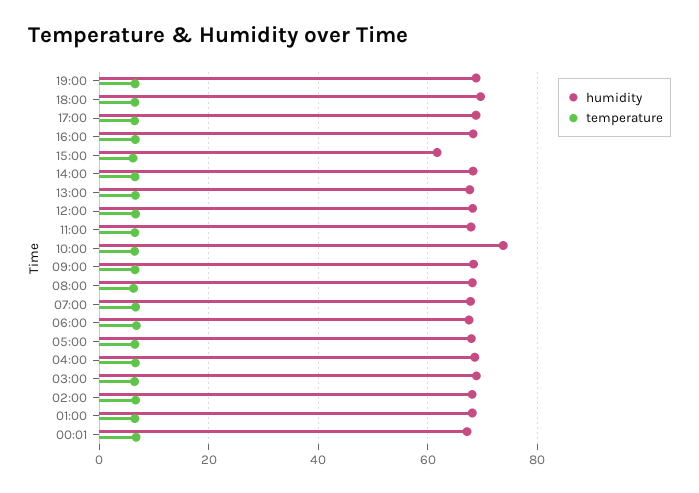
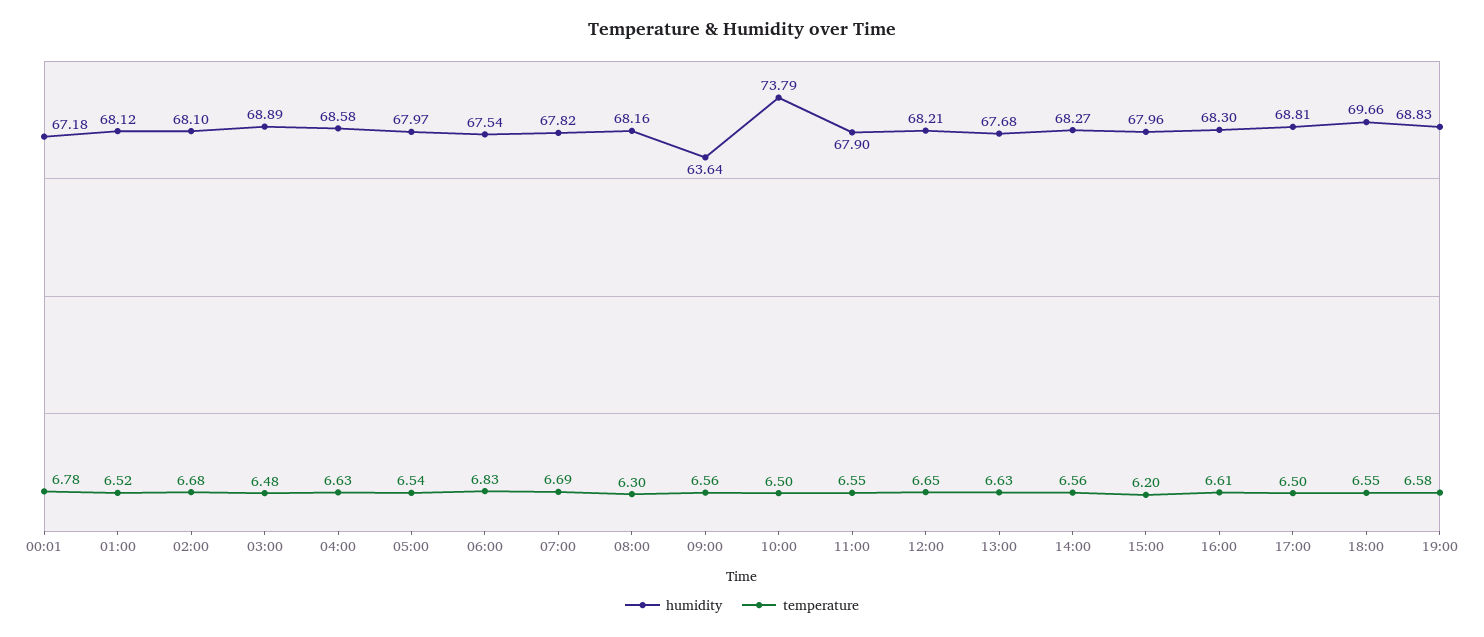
humidity, 15:00: 62 -> 67.96
humidity, 09:00: 68 -> 63.64

